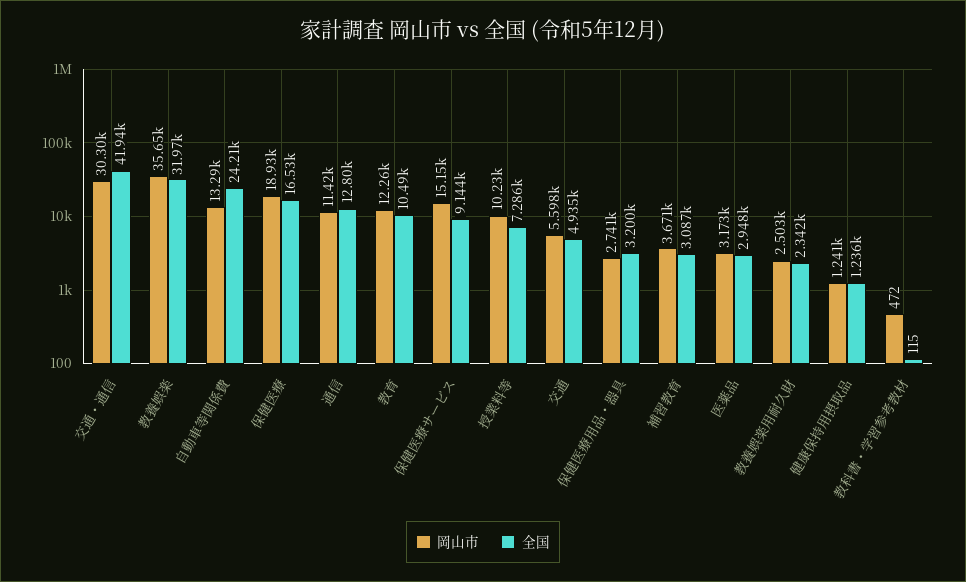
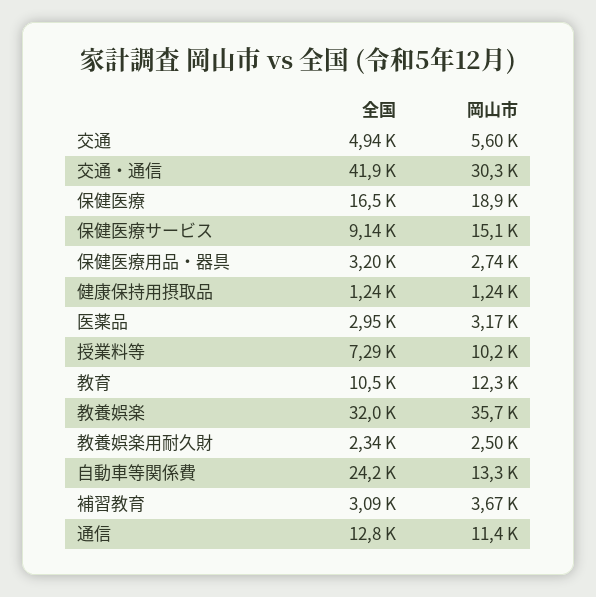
岡山市, 教科書・学習参考教材: 472 -> none
全国, 教科書・学習参考教材: 115 -> none

